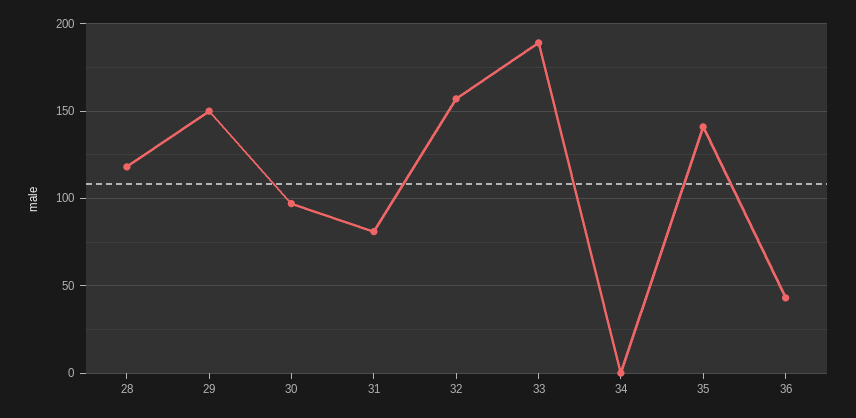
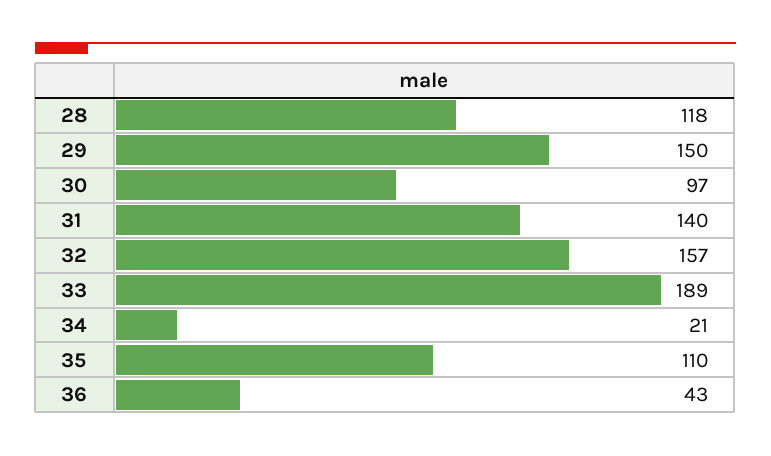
31: 80 -> 140
34: 0 -> 21
35: 140 -> 110

